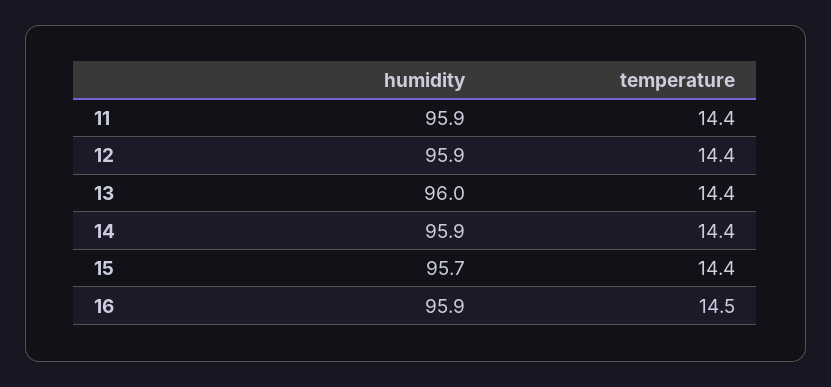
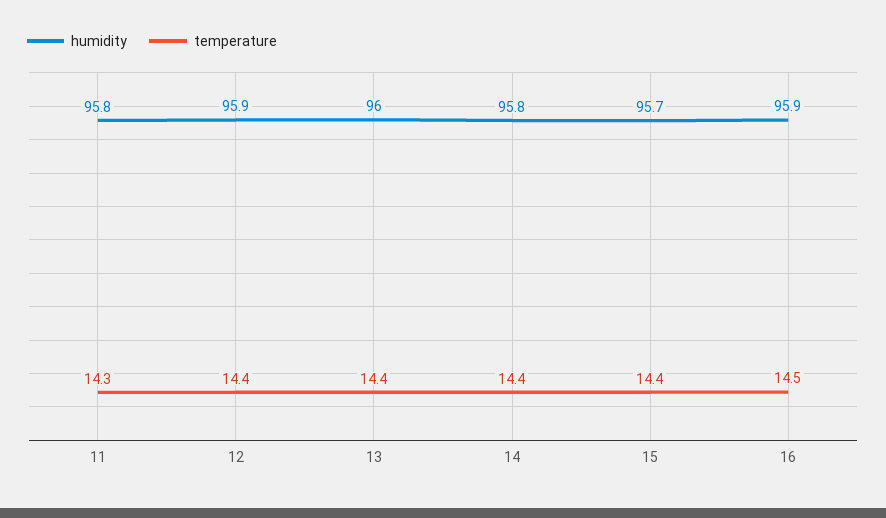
humidity, 11: 95.9 -> 95.8
temperature, 11: 14.4 -> 14.3
humidity, 14: 95.9 -> 95.8

